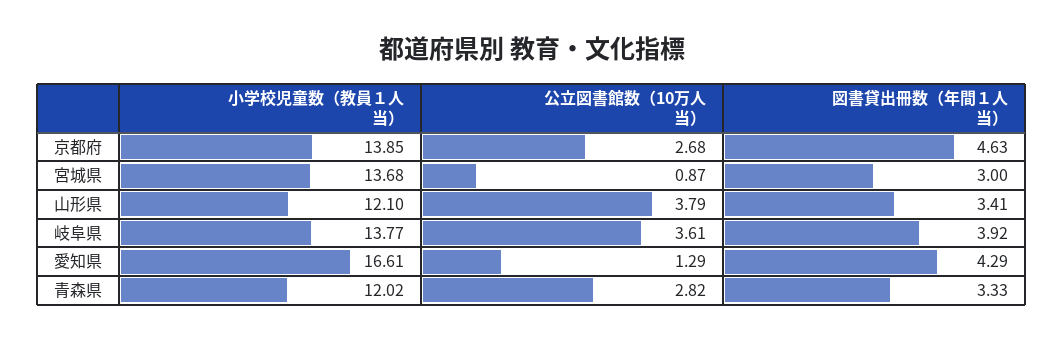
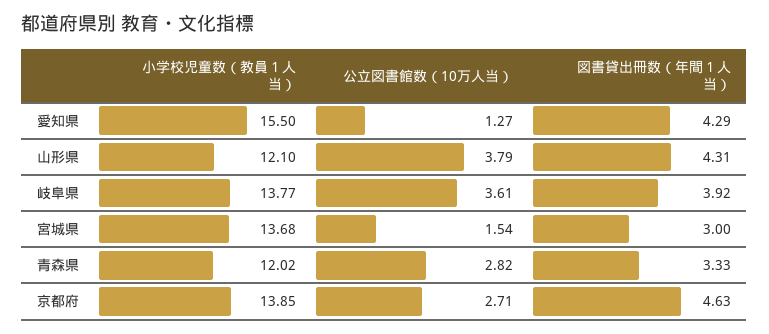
公立図書館数（10万人当）, 京都府: 2.68 -> 2.71
公立図書館数（10万人当）, 宮城県: 0.87 -> 1.54
図書貸出冊数（年間１人当）, 山形県: 3.41 -> 4.31
小学校児童数（教員１人当）, 愛知県: 16.61 -> 15.5
公立図書館数（10万人当）, 愛知県: 1.29 -> 1.27

